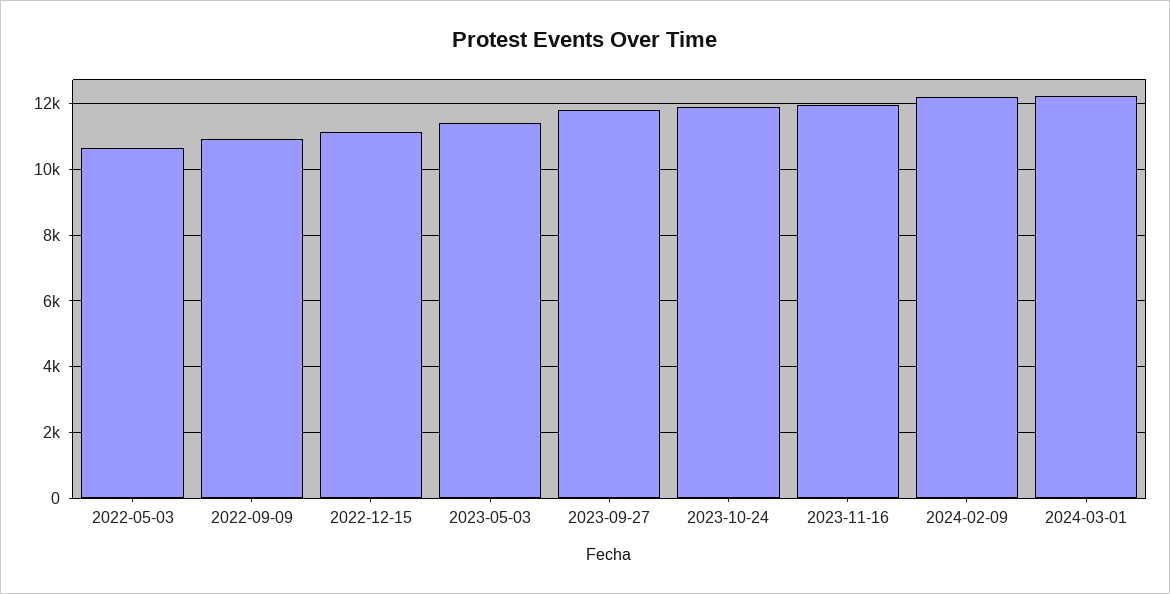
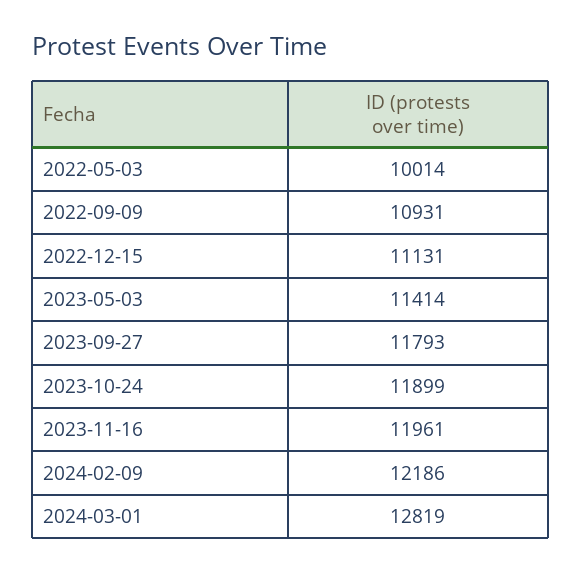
2022-05-03: 10600 -> 10014
2024-03-01: 12200 -> 12819

